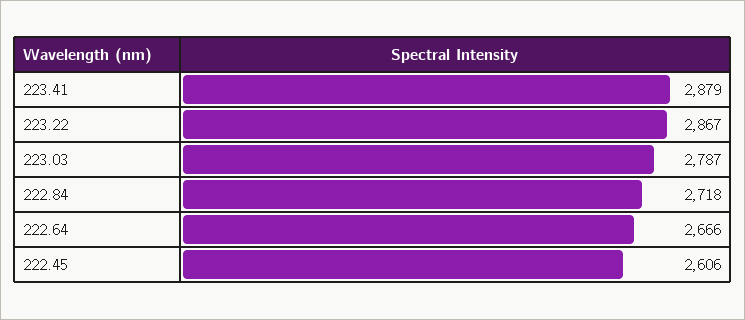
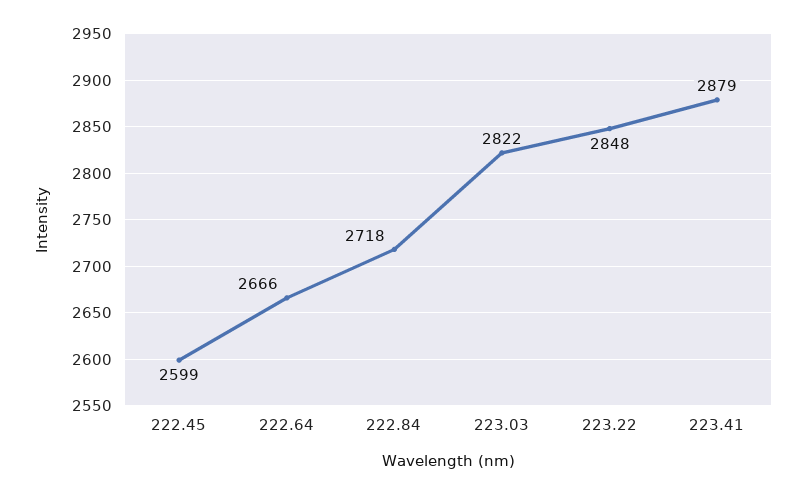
223.22: 2867 -> 2848
223.03: 2787 -> 2822
222.45: 2606 -> 2599

